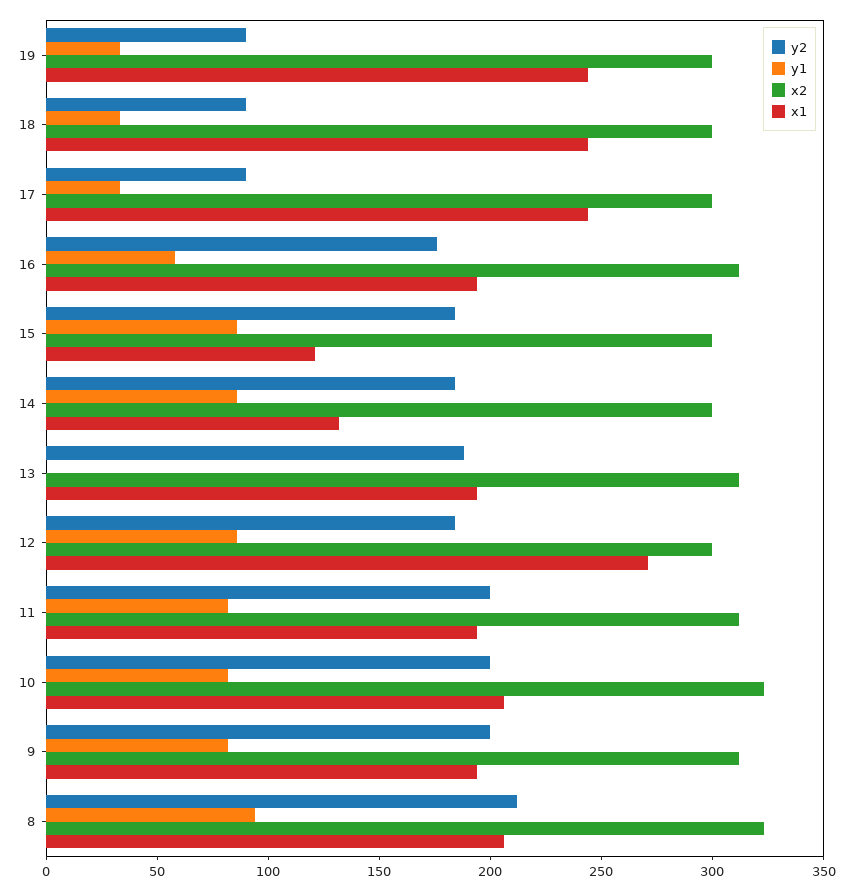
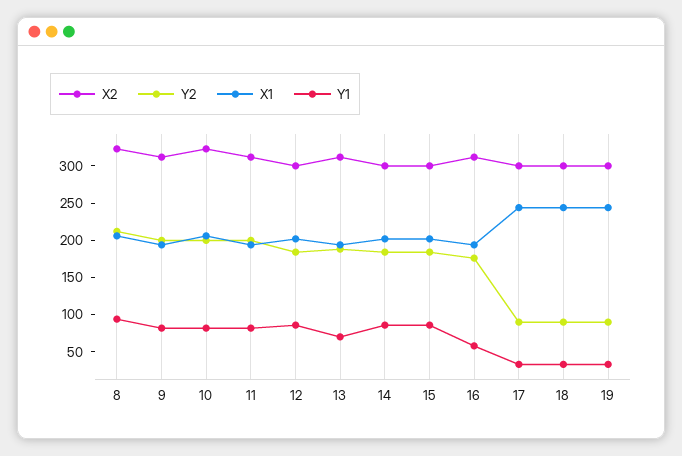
x1, 15: 120 -> 200
x1, 14: 130 -> 200
y1, 13: 0 -> 75
x1, 12: 270 -> 200

